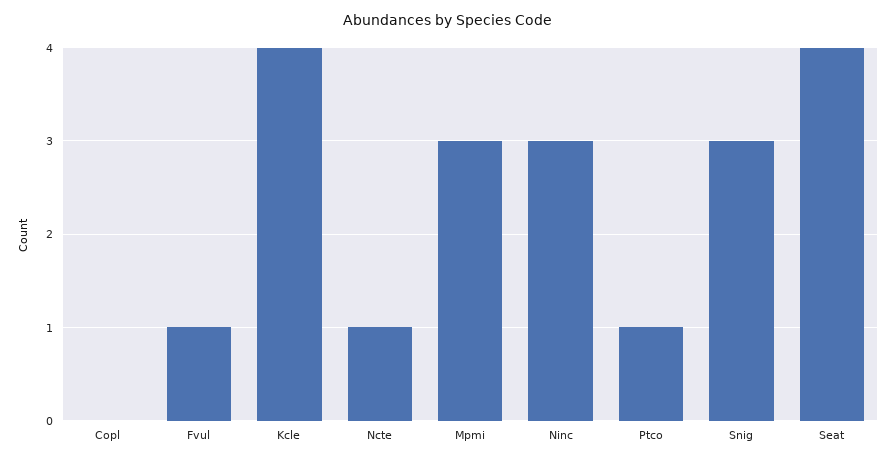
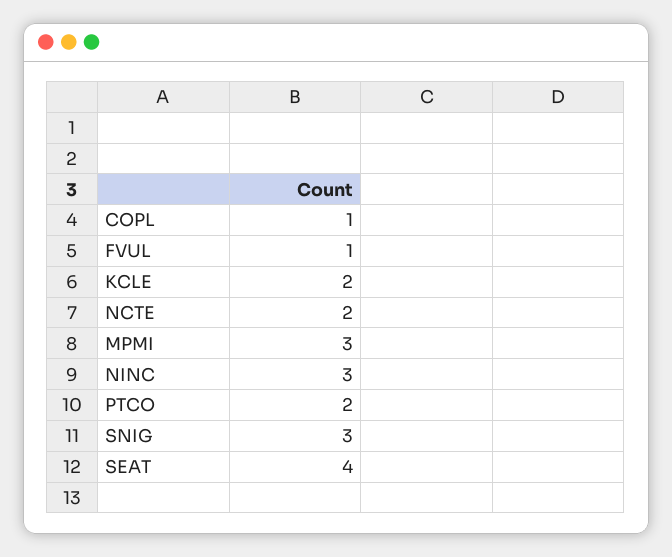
Copl: 0 -> 1
Kcle: 4 -> 2
Ncte: 1 -> 2
Ptco: 1 -> 2

